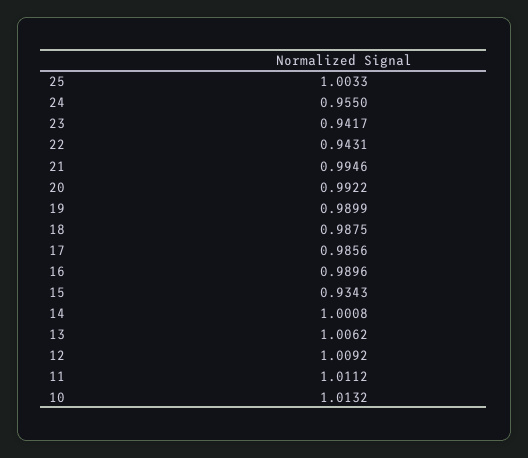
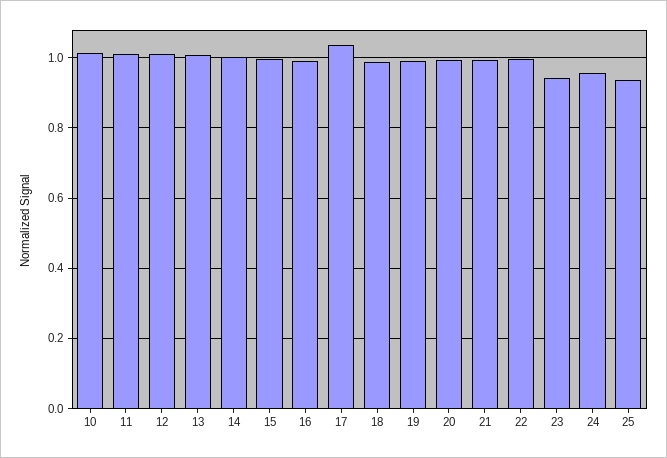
25: 1.0033 -> 0.94
22: 0.9431 -> 1
17: 0.9856 -> 1.04
15: 0.9343 -> 1

